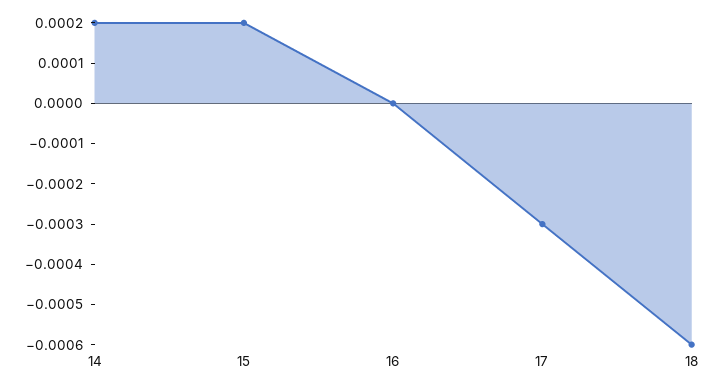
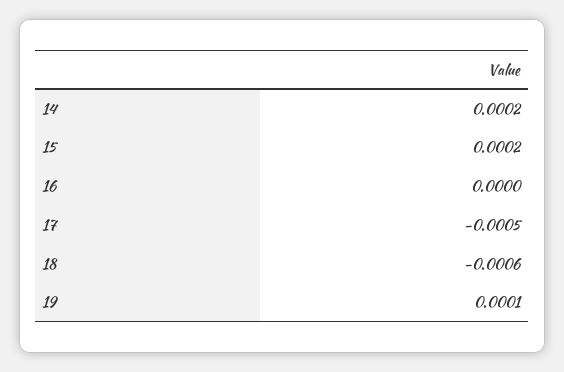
17: -0.0003 -> -0.0005
19: none -> 0.0001

